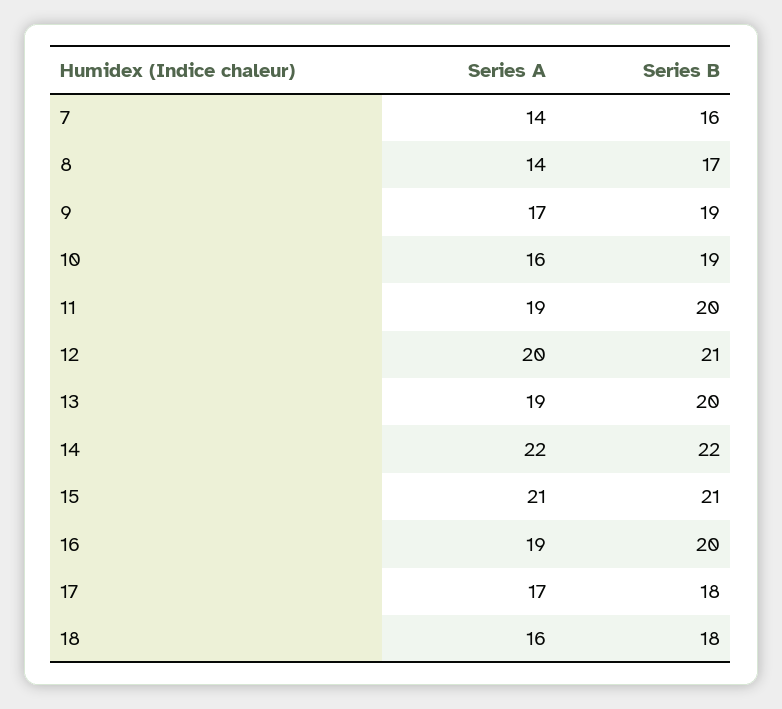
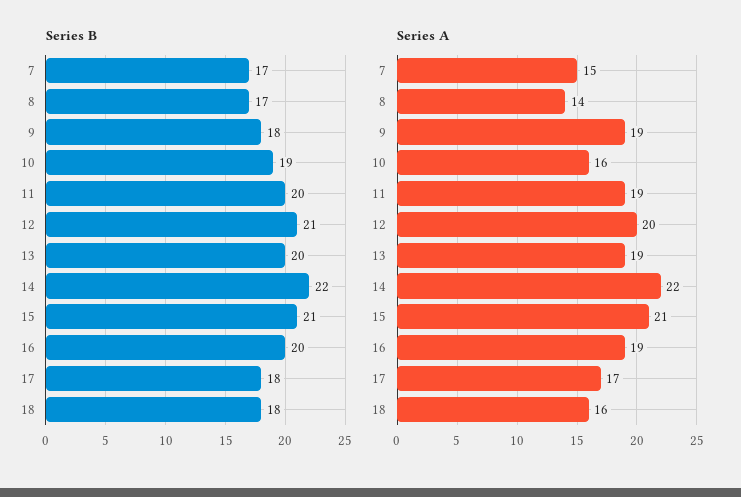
Series A, 7: 14 -> 15
Series B, 7: 16 -> 17
Series A, 9: 17 -> 19
Series B, 9: 19 -> 18

